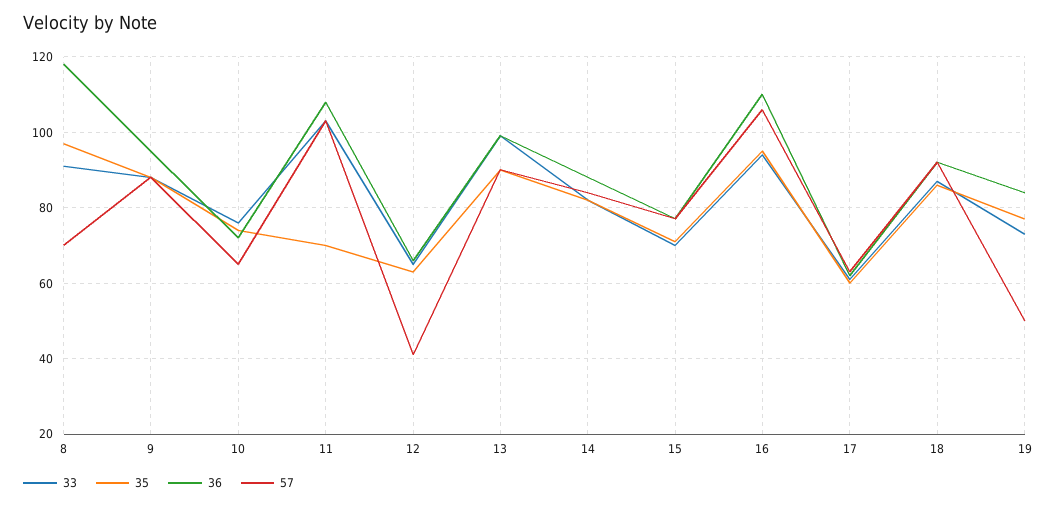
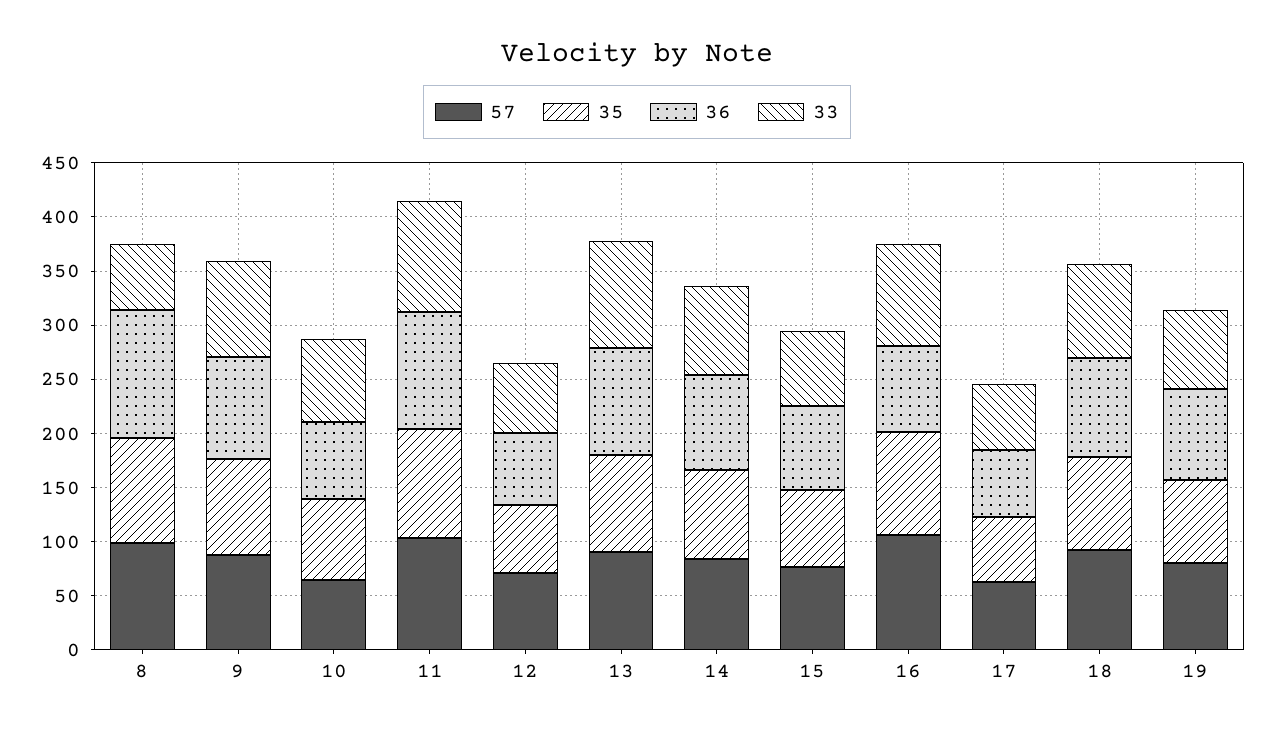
33, 8: 90 -> 60
57, 8: 70 -> 100
35, 11: 70 -> 100
57, 12: 40 -> 70
36, 16: 110 -> 80
57, 19: 50 -> 80

